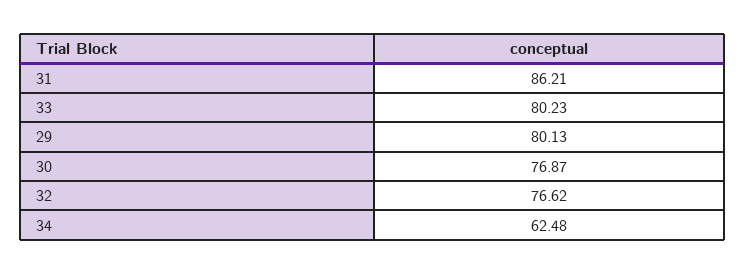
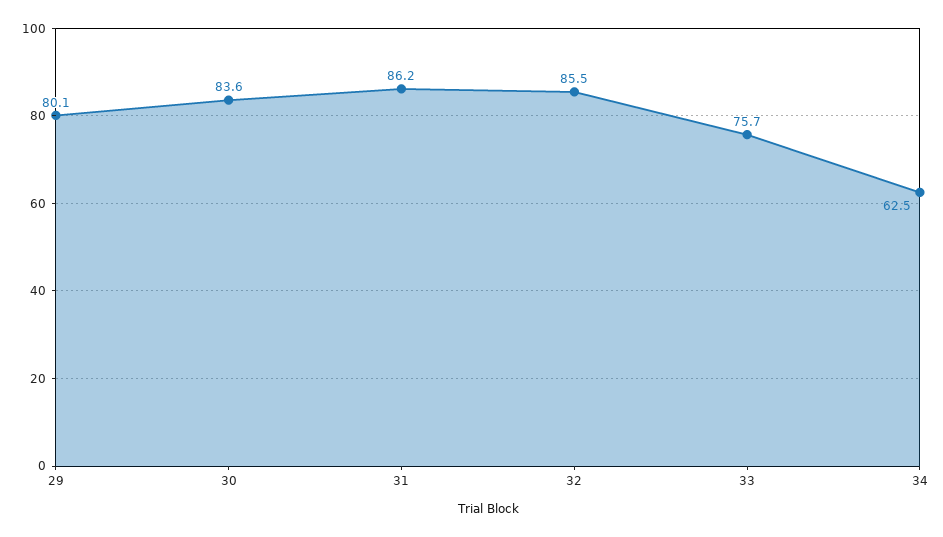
33: 80.23 -> 75.7
30: 76.87 -> 83.6
32: 76.62 -> 85.5

